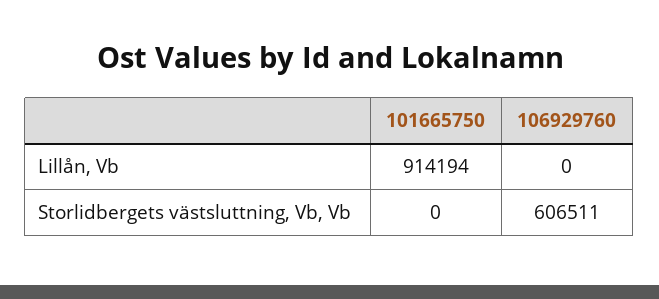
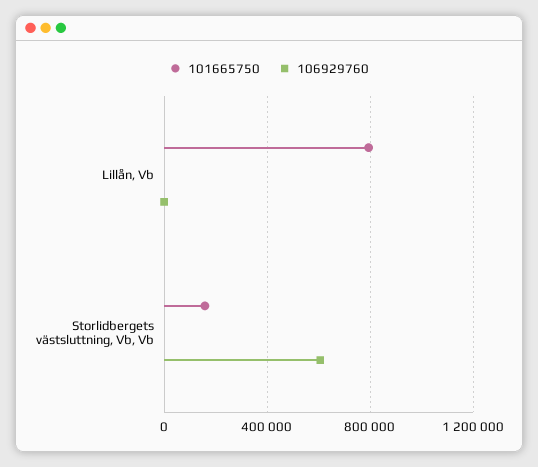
101665750, Lillån, Vb: 914194 -> 800000
101665750, Storlidbergets västsluttning, Vb, Vb: 0 -> 150000

